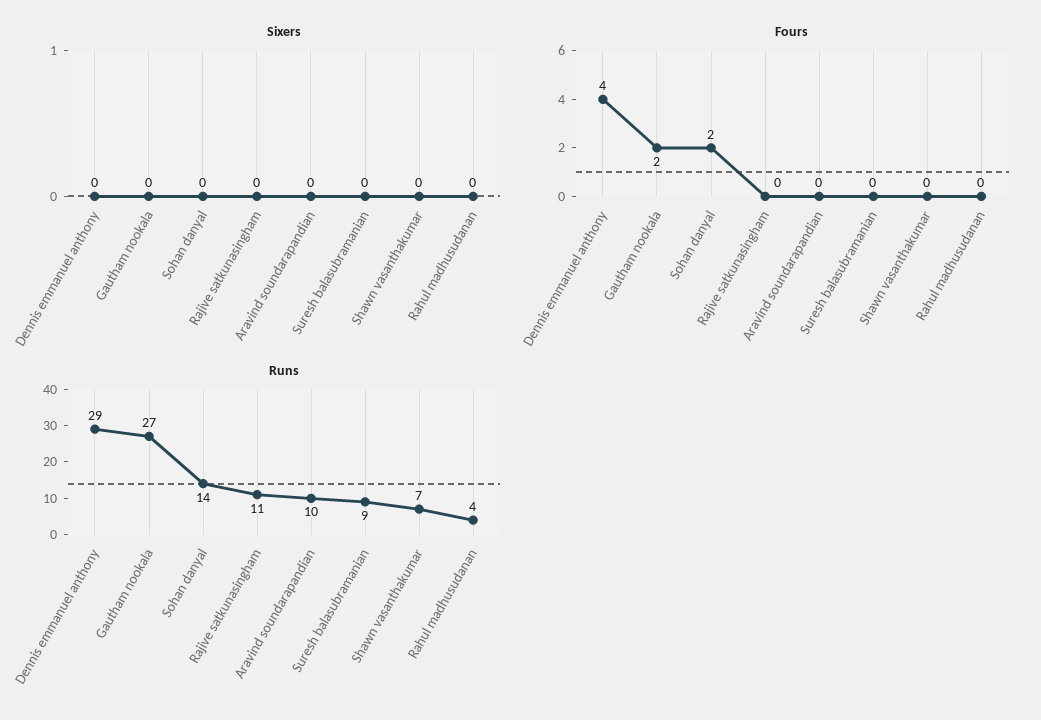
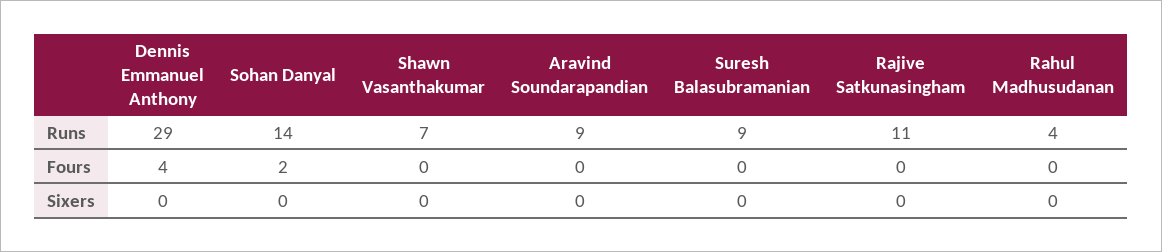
Sixers, Gautham nookala: 0 -> none
Fours, Gautham nookala: 2 -> none
Runs, Gautham nookala: 27 -> none
Runs, Aravind soundarapandian: 10 -> 9

